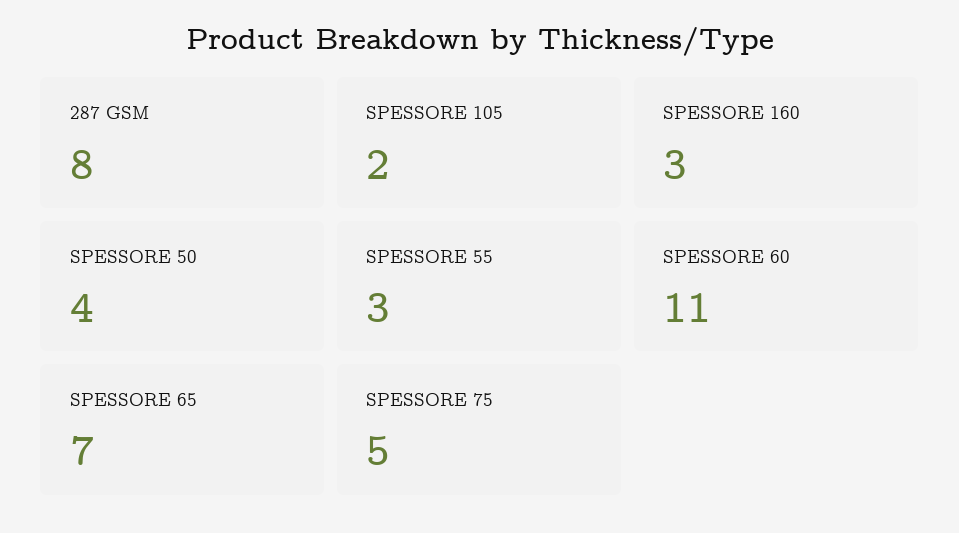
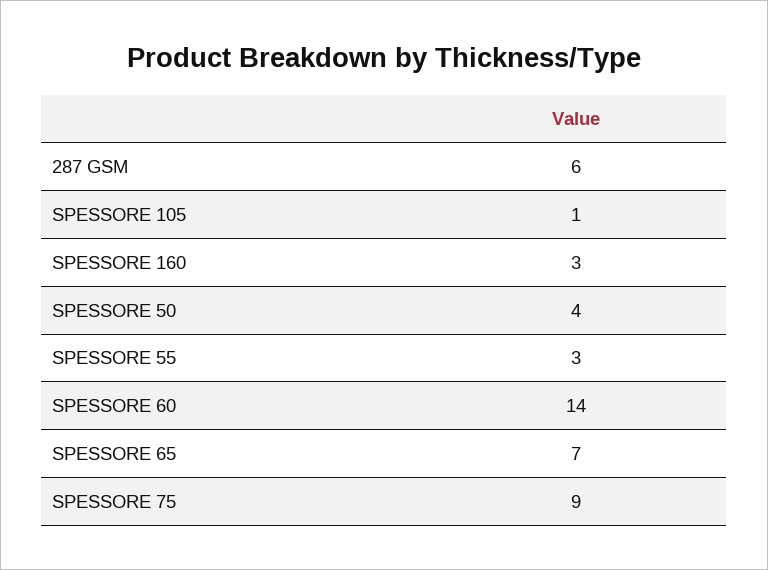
287 GSM: 8 -> 6
SPESSORE 105: 2 -> 1
SPESSORE 60: 11 -> 14
SPESSORE 75: 5 -> 9

